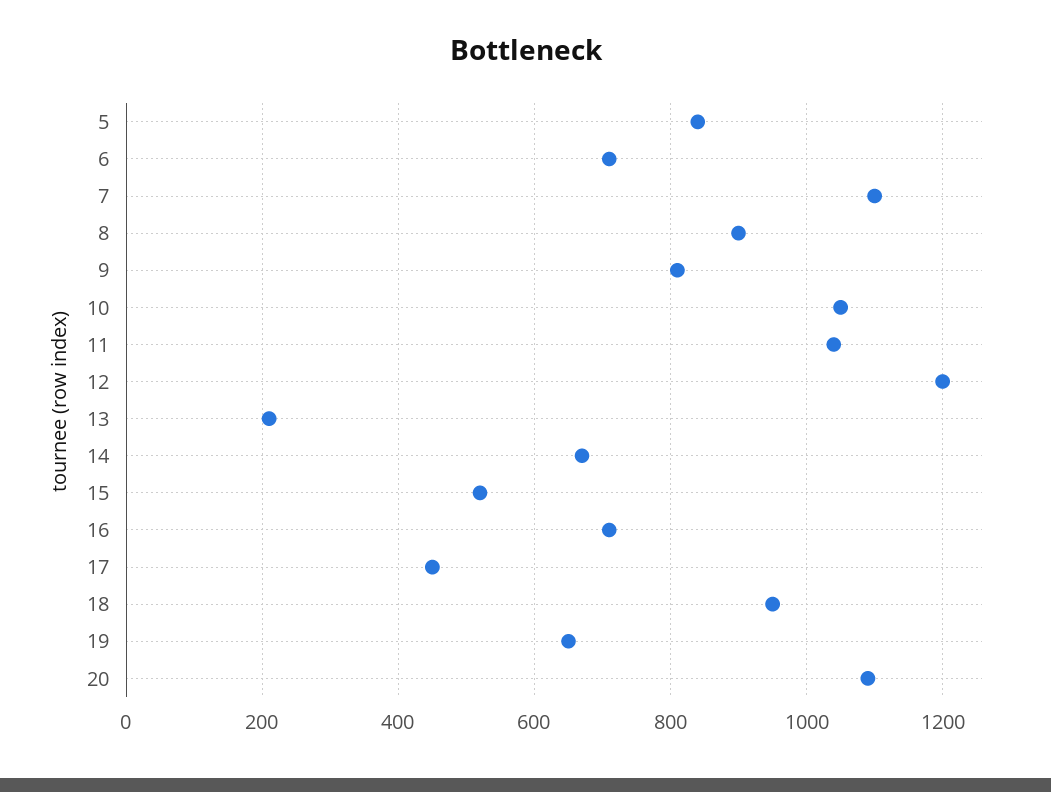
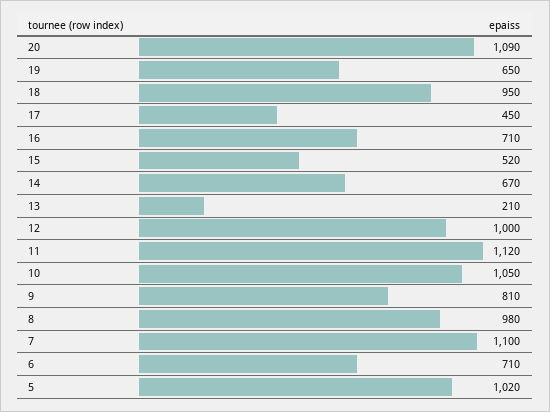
5: 840 -> 1020
8: 900 -> 980
11: 1040 -> 1120
12: 1200 -> 1000

